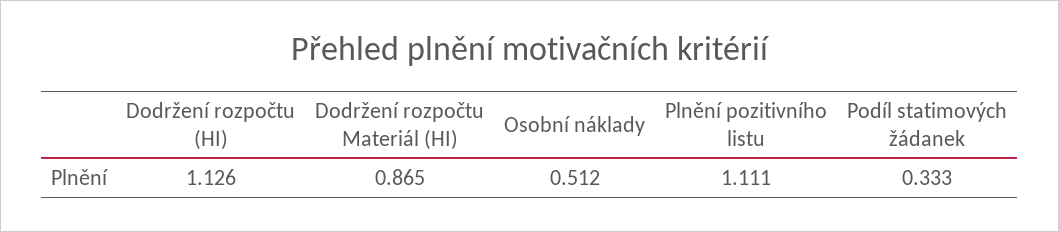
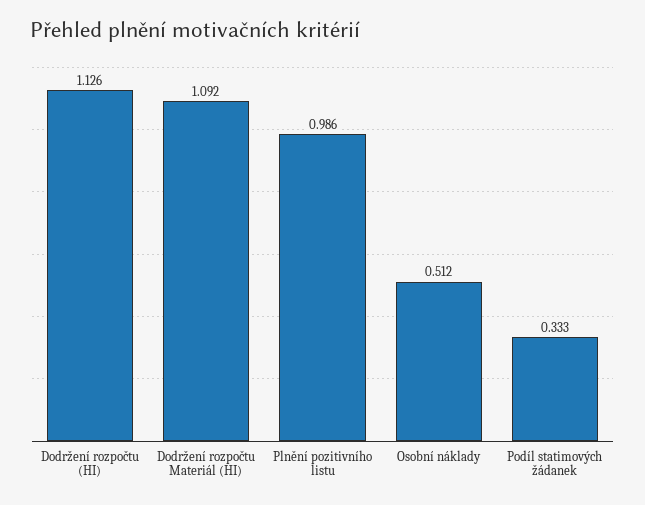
Dodržení rozpočtu Materiál (HI): 0.865 -> 1.092
Plnění pozitivního listu: 1.111 -> 0.986

